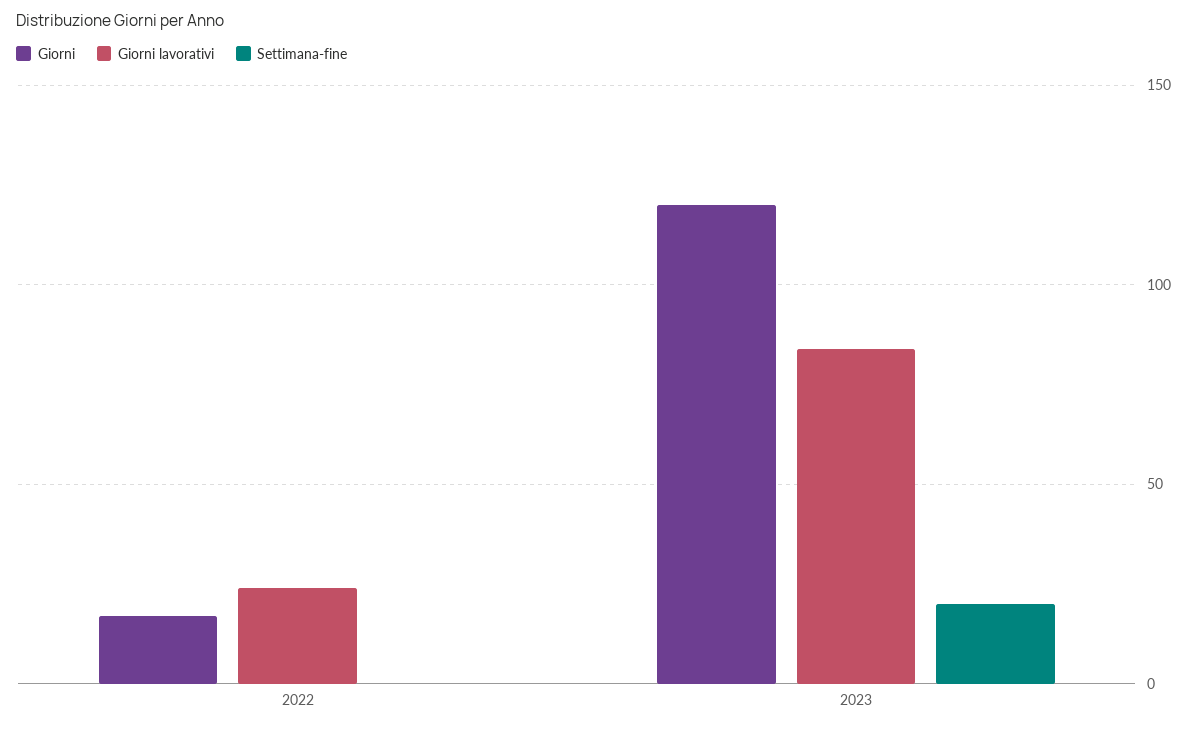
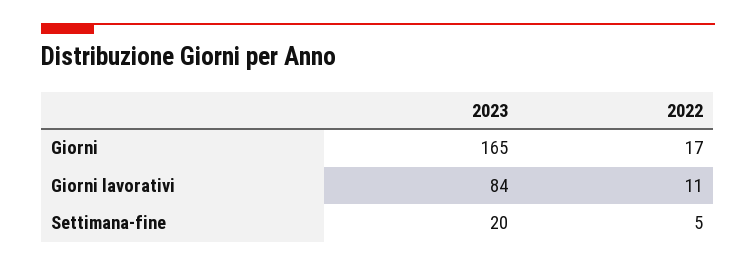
Giorni lavorativi, 2022: 25 -> 11
Settimana-fine, 2022: 0 -> 5
Giorni, 2023: 120 -> 165

